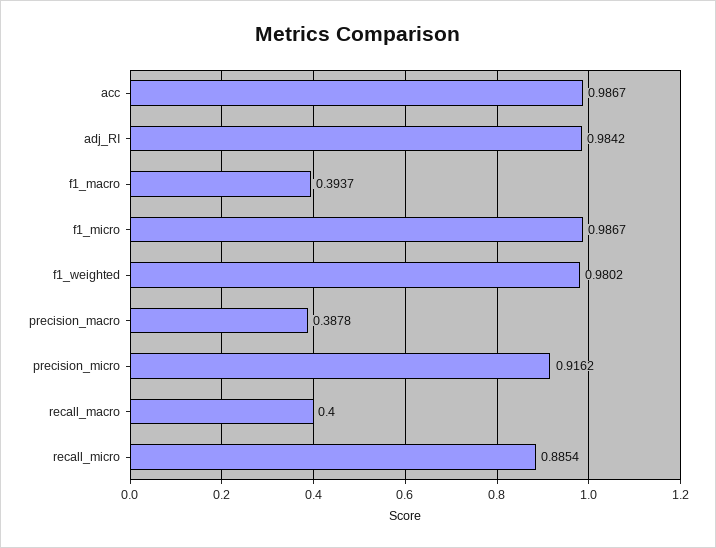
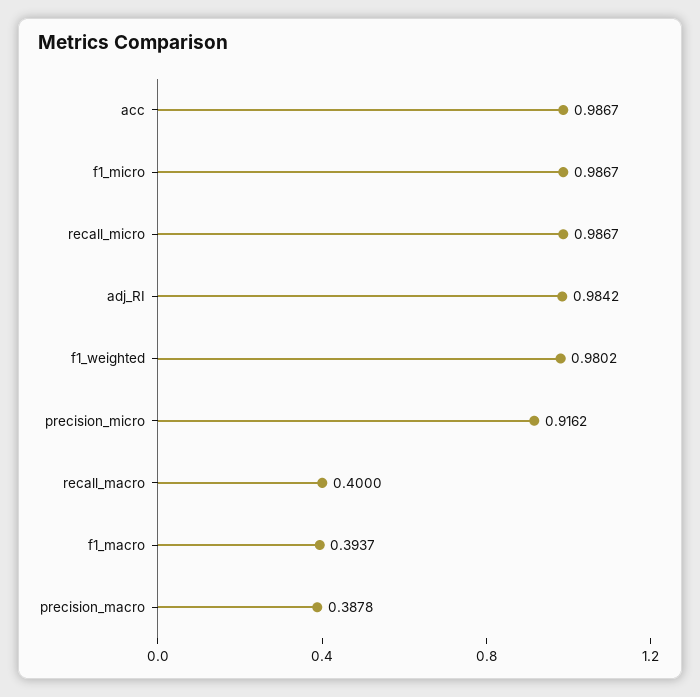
recall_micro: 0.8854 -> 0.9867

